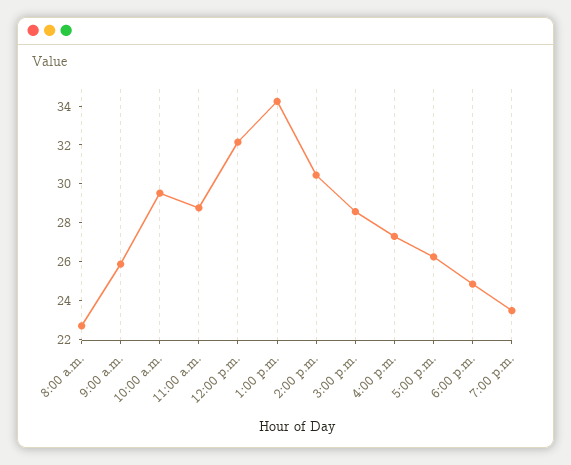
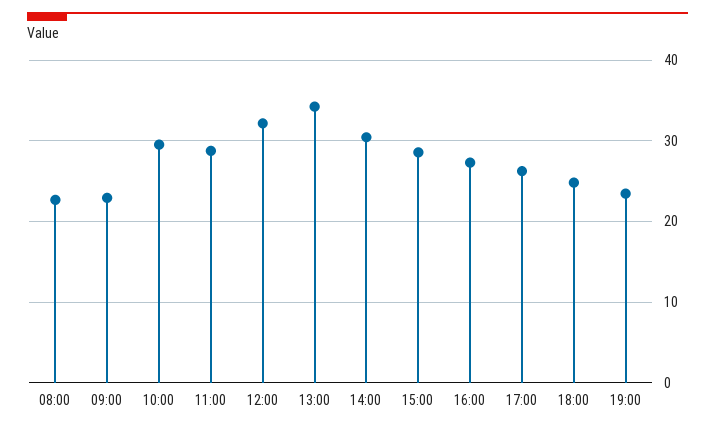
9:00 a.m.: 26 -> 23

